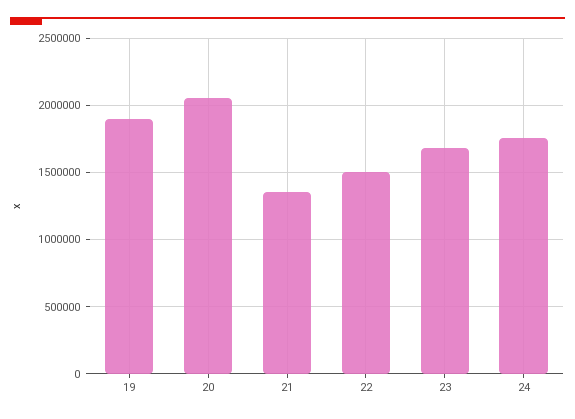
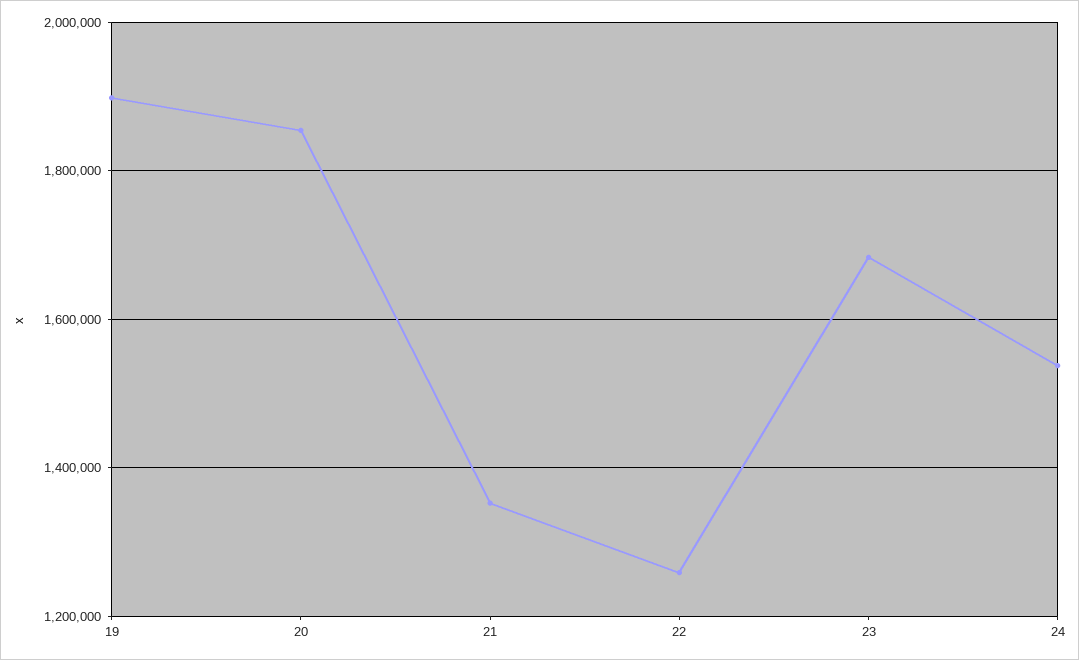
20: 2050000 -> 1860000
22: 1500000 -> 1260000
24: 1750000 -> 1540000

